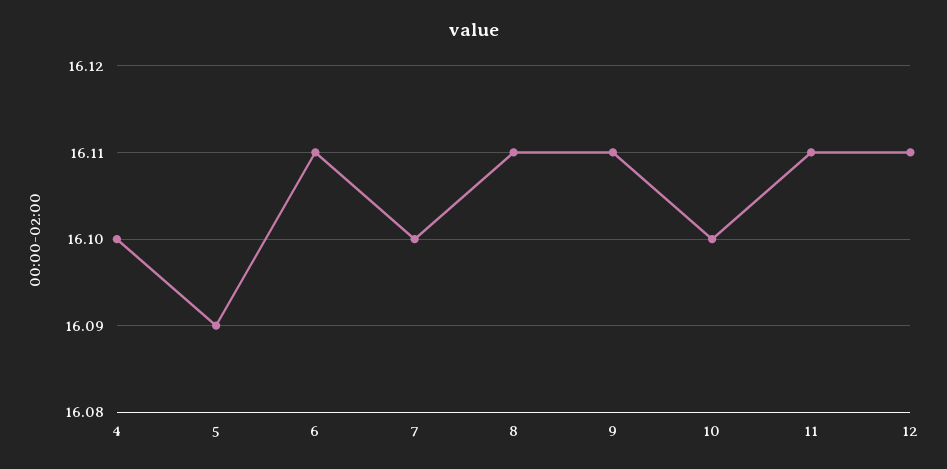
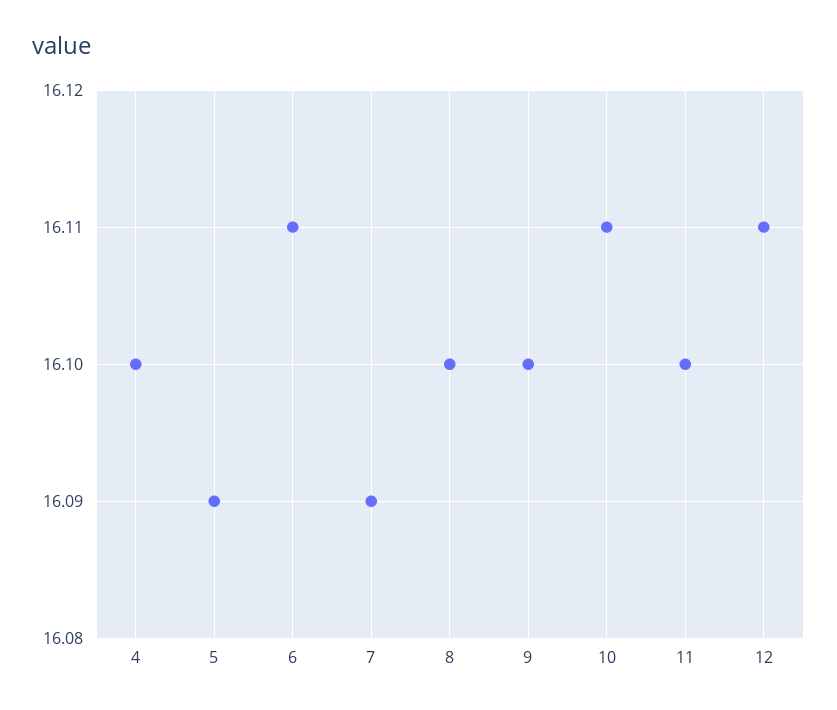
7: 16.1 -> 16.09
8: 16.11 -> 16.1
9: 16.11 -> 16.1
10: 16.1 -> 16.11
11: 16.11 -> 16.1

